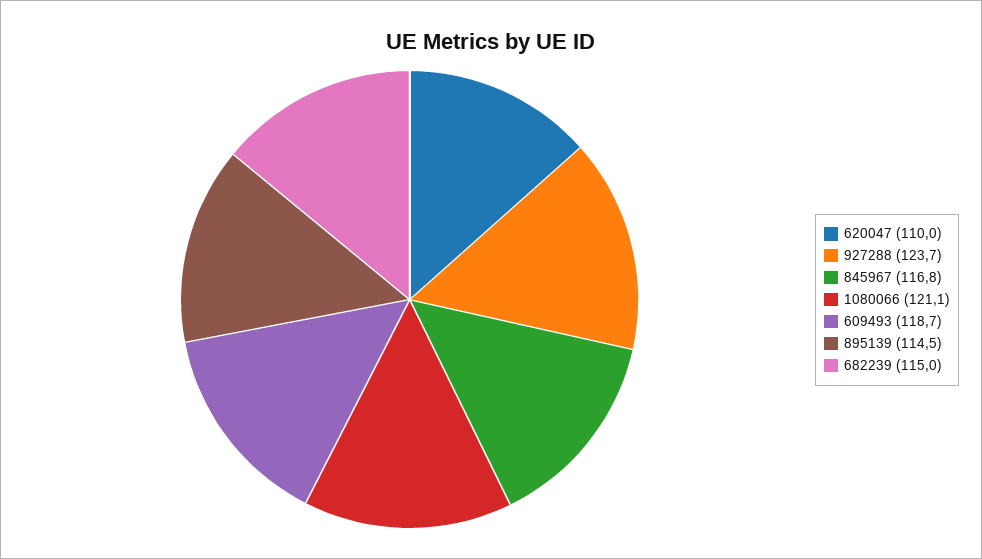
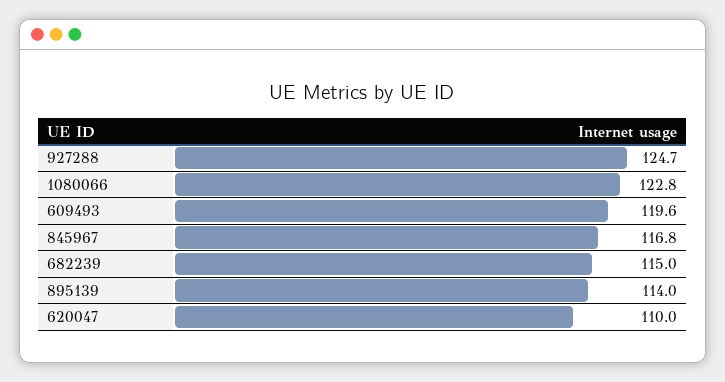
927288: 123.7 -> 124.7
1080066: 121.1 -> 122.8
609493: 118.7 -> 119.6
895139: 114.5 -> 114

